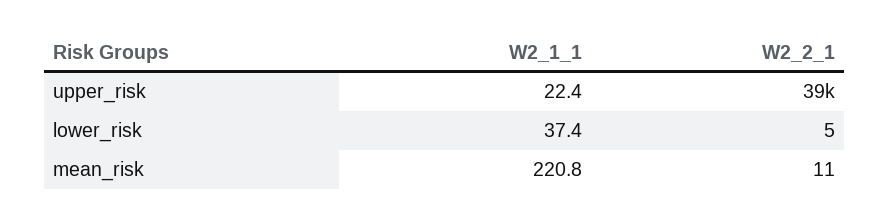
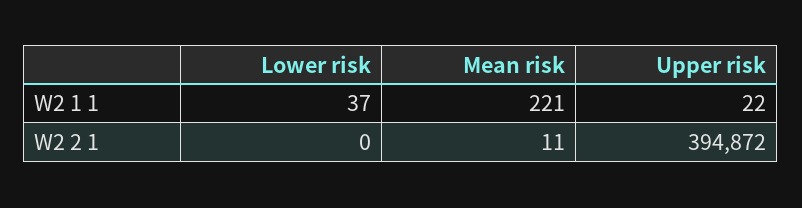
W2_2_1, upper_risk: 39000 -> 394872
W2_2_1, lower_risk: 5 -> 0

